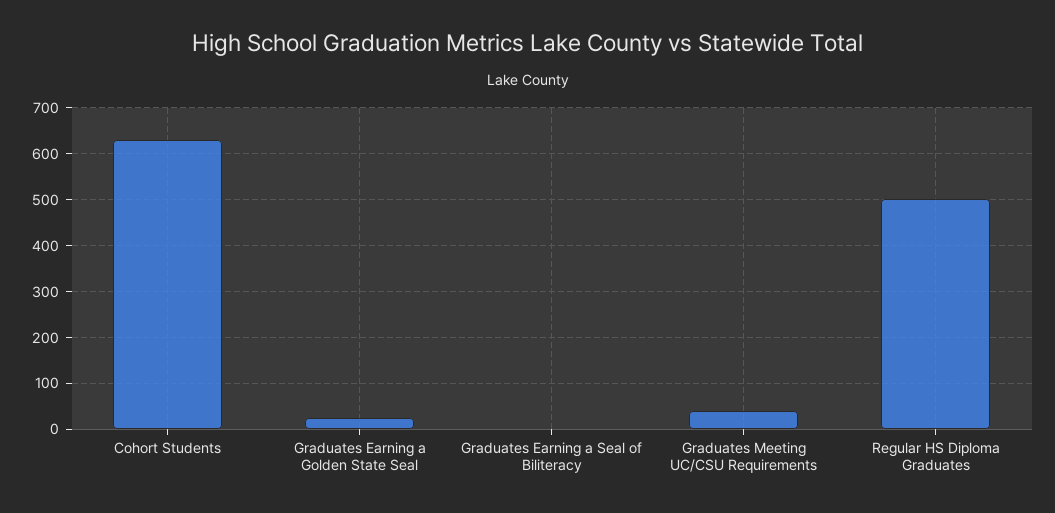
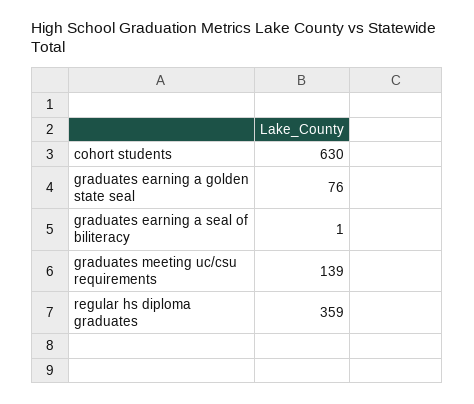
Graduates Earning a Golden State Seal: 20 -> 76
Graduates Meeting UC/CSU Requirements: 40 -> 139
Regular HS Diploma Graduates: 500 -> 359

